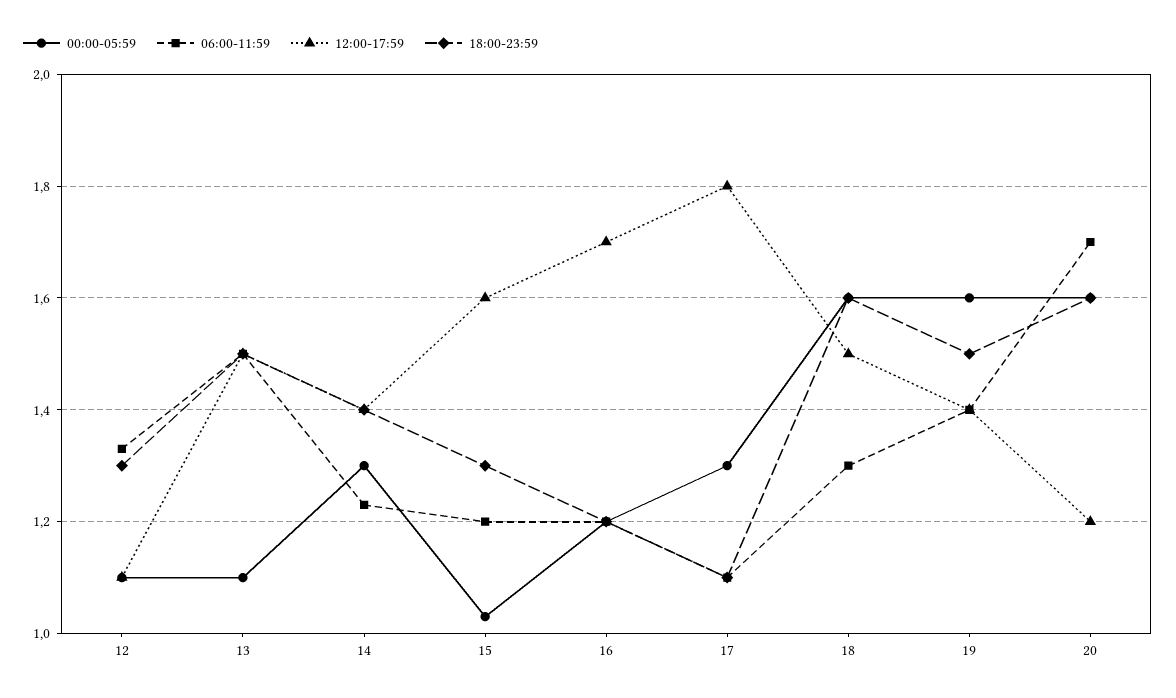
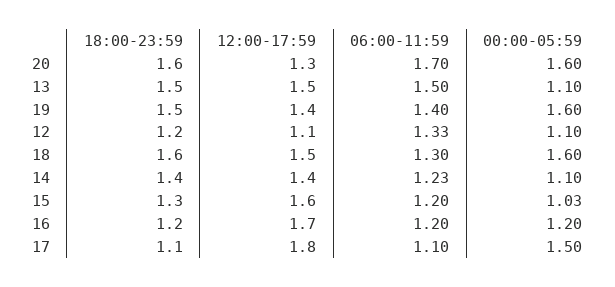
18:00-23:59, 12: 1.3 -> 1.2
00:00-05:59, 14: 1.3 -> 1.1
00:00-05:59, 17: 1.3 -> 1.5
12:00-17:59, 20: 1.2 -> 1.3

